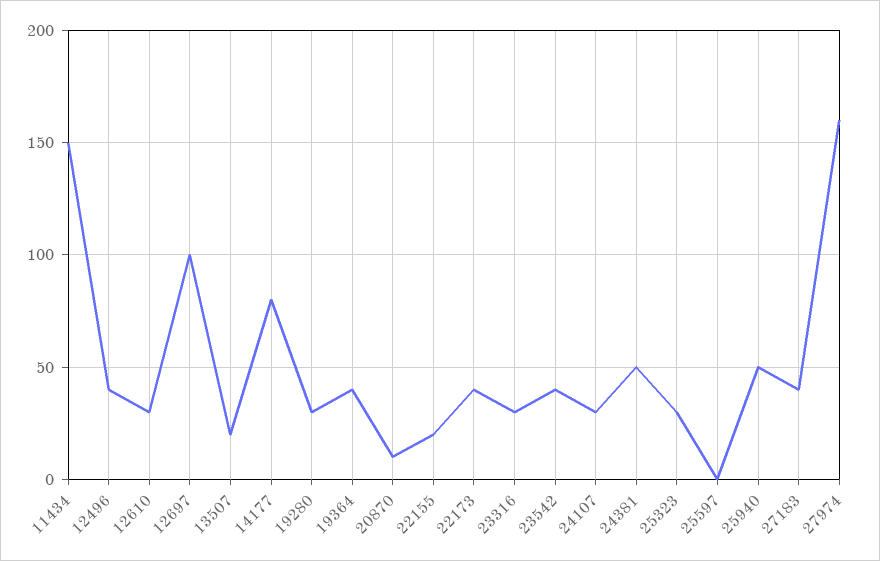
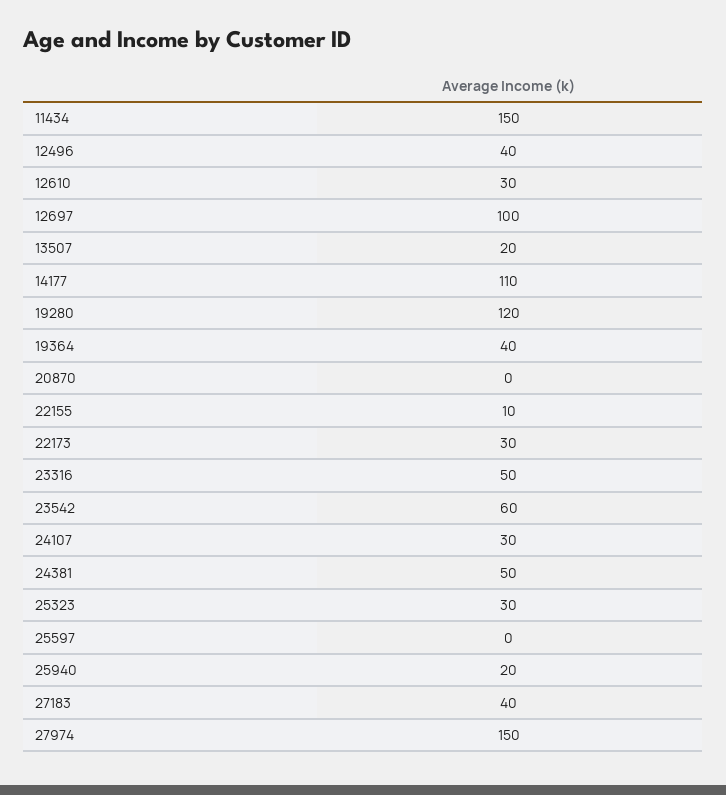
14177: 80 -> 110
19280: 30 -> 120
20870: 10 -> 0
22155: 20 -> 10
22173: 40 -> 30
23316: 30 -> 50
23542: 40 -> 60
25940: 50 -> 20
27974: 160 -> 150

